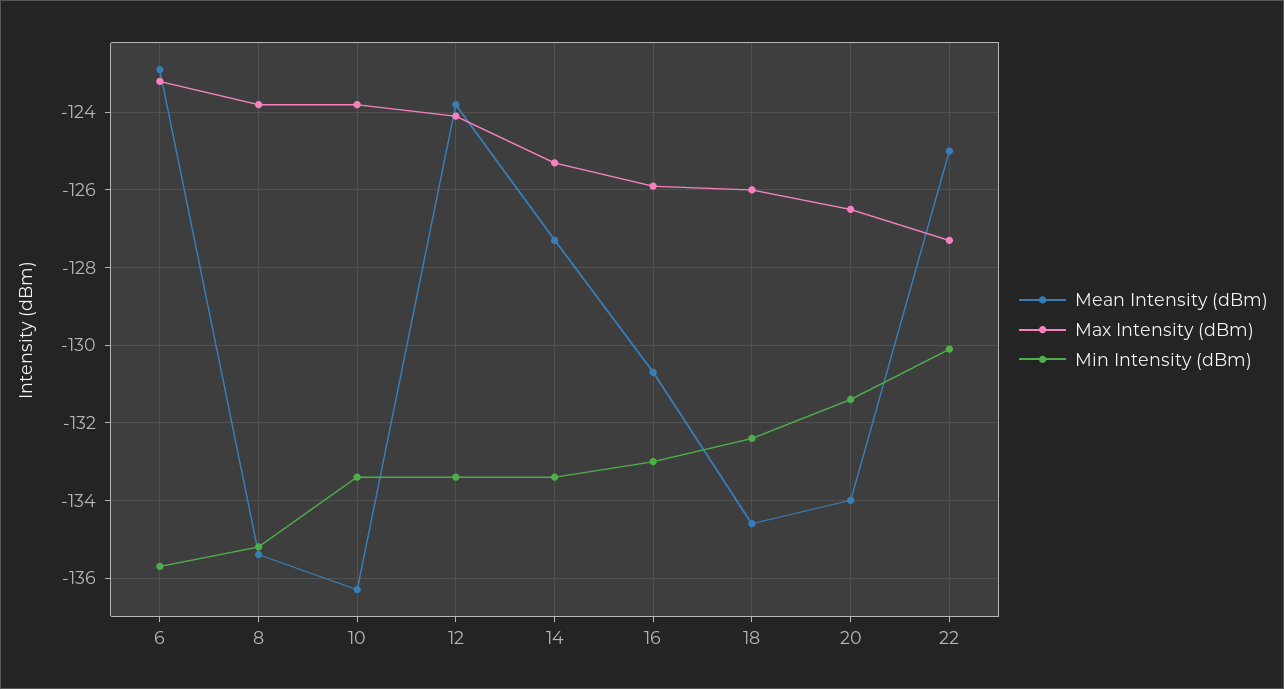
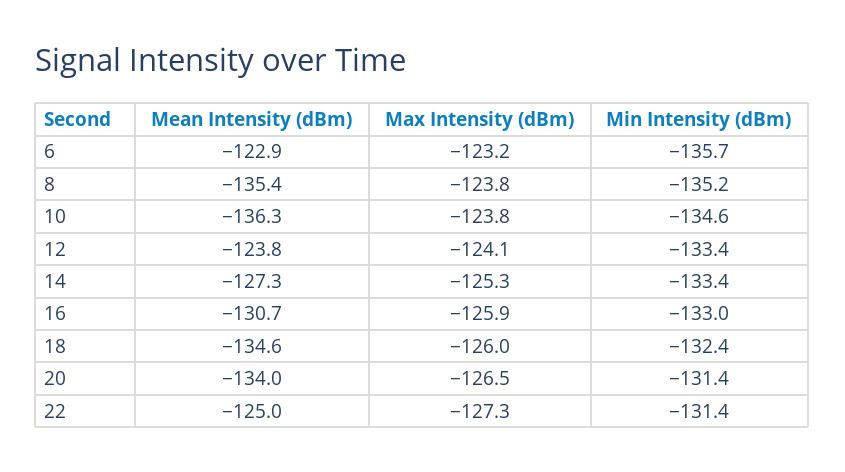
Min Intensity (dBm), 10: -133.5 -> -134.6
Min Intensity (dBm), 22: -130 -> -131.4

